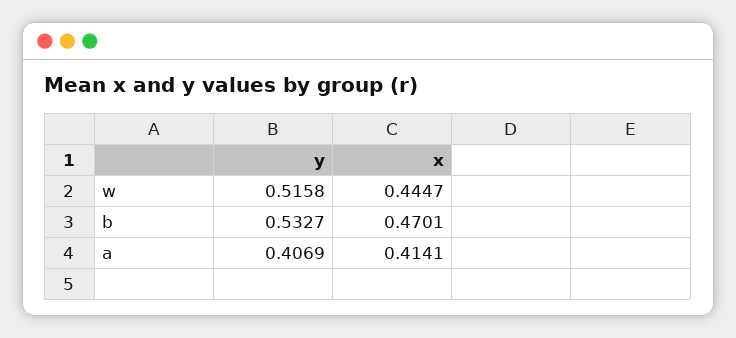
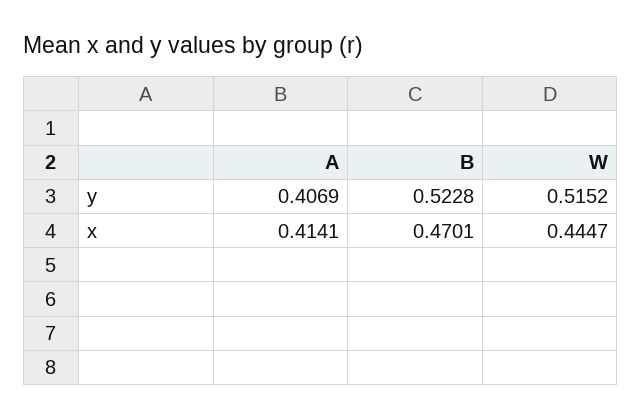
y, w: 0.5158 -> 0.5152
y, b: 0.5327 -> 0.5228

